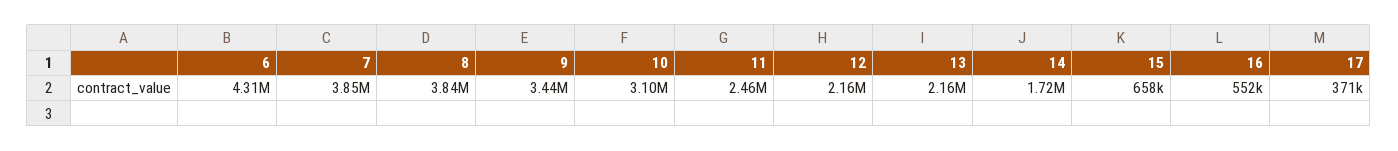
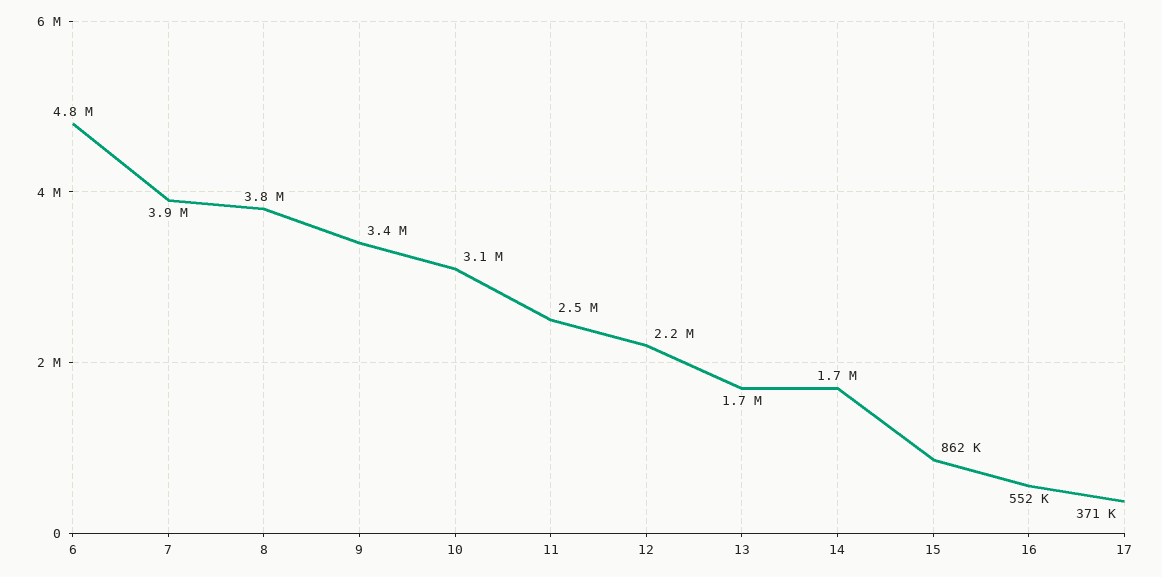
6: 4310000 -> 4800000
13: 2160000 -> 1700000
15: 658000 -> 862000

